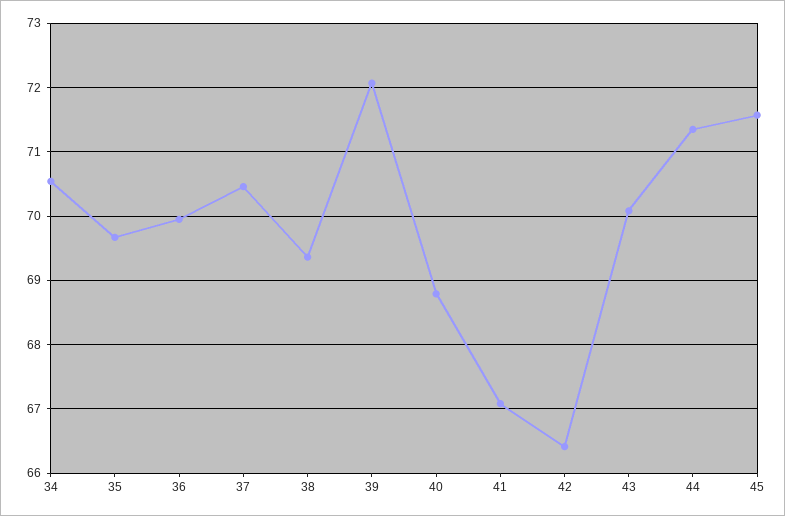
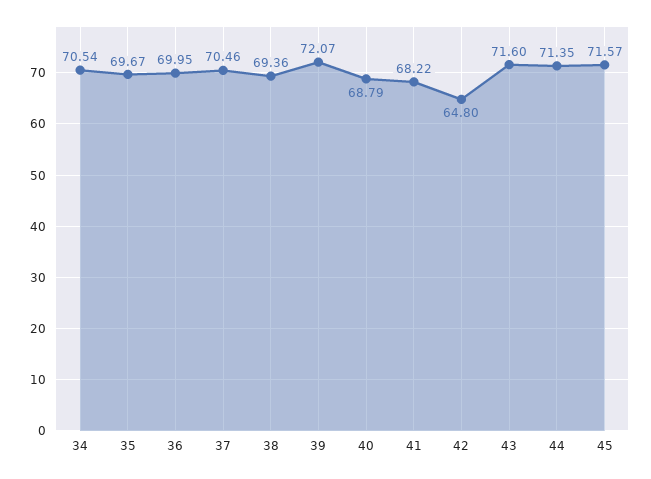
41: 67.1 -> 68.22
42: 66.4 -> 64.8
43: 70.1 -> 71.6

